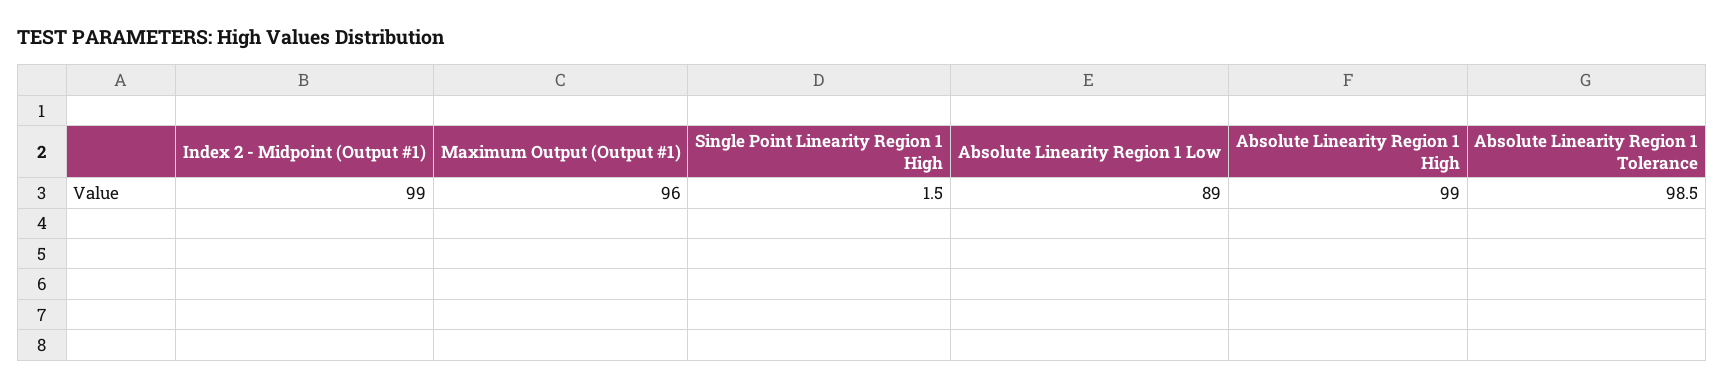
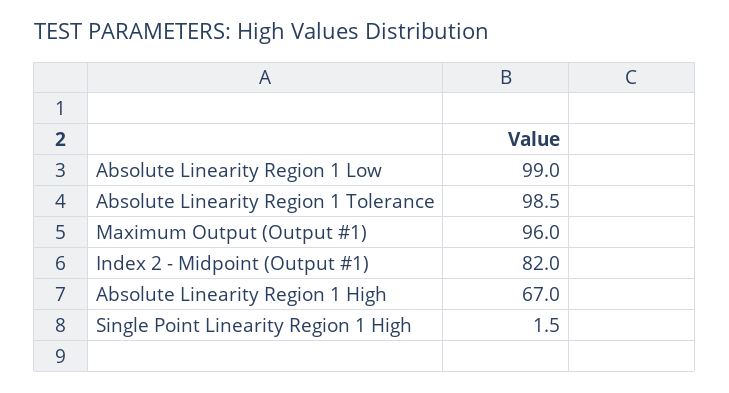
Index 2 - Midpoint (Output #1): 99 -> 82
Absolute Linearity Region 1 Low: 89 -> 99
Absolute Linearity Region 1 High: 99 -> 67

